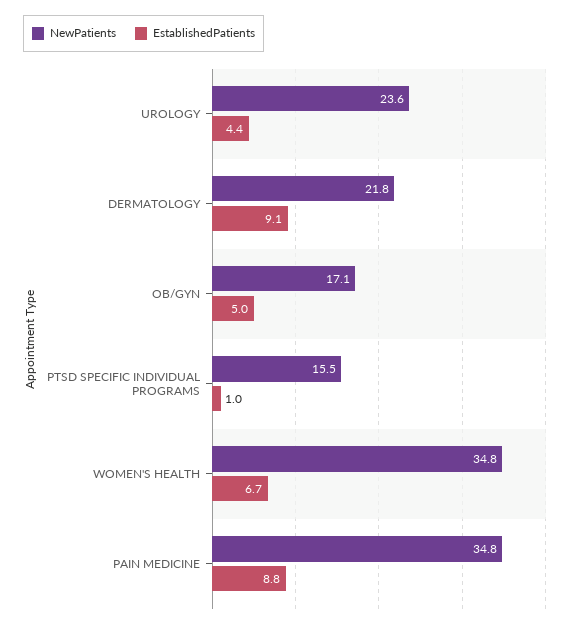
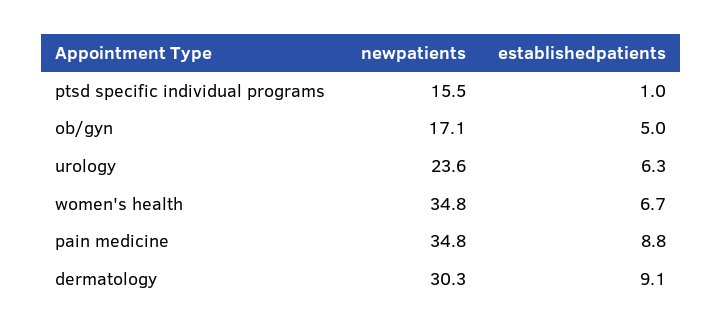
EstablishedPatients, UROLOGY: 4.4 -> 6.3
NewPatients, DERMATOLOGY: 21.8 -> 30.3

